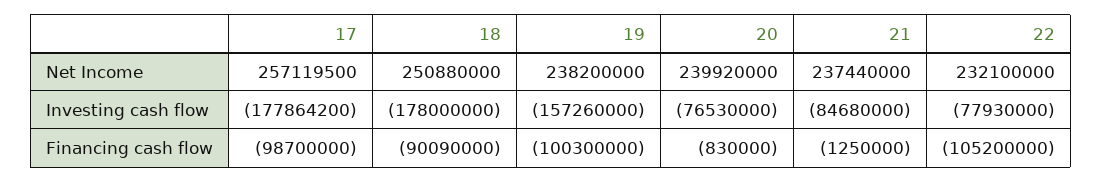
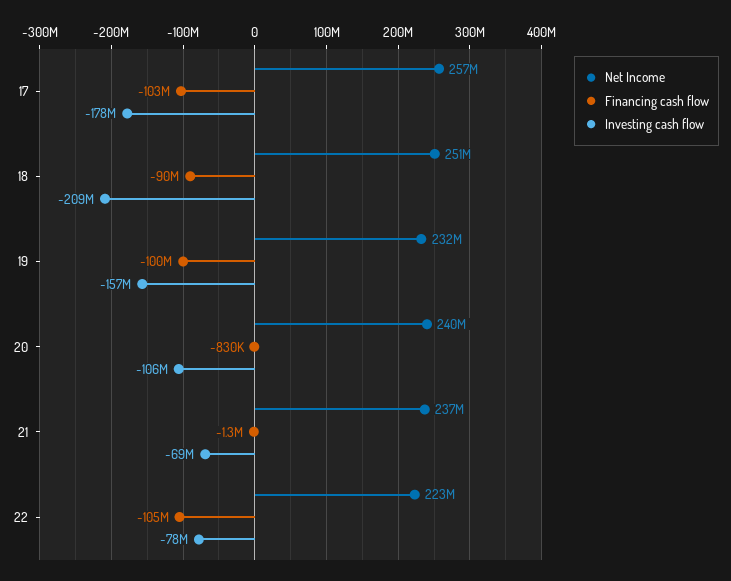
Net Income, 19: 238200000 -> 232000000
Net Income, 22: 232100000 -> 223000000
Investing cash flow, 18: -178000000 -> -209000000
Investing cash flow, 20: -76530000 -> -106000000
Investing cash flow, 21: -84680000 -> -69000000
Financing cash flow, 17: -98700000 -> -103000000

